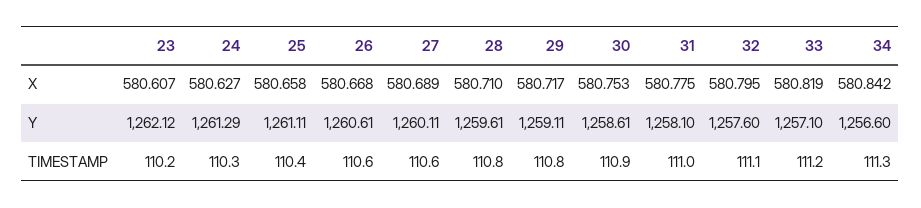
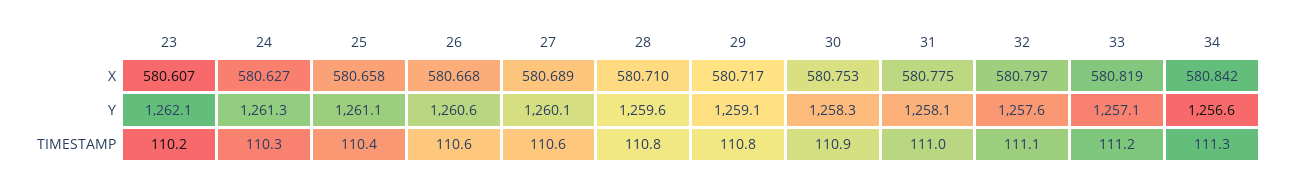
32, X: 580.795 -> 580.797
30, Y: 1258.61 -> 1258.3

